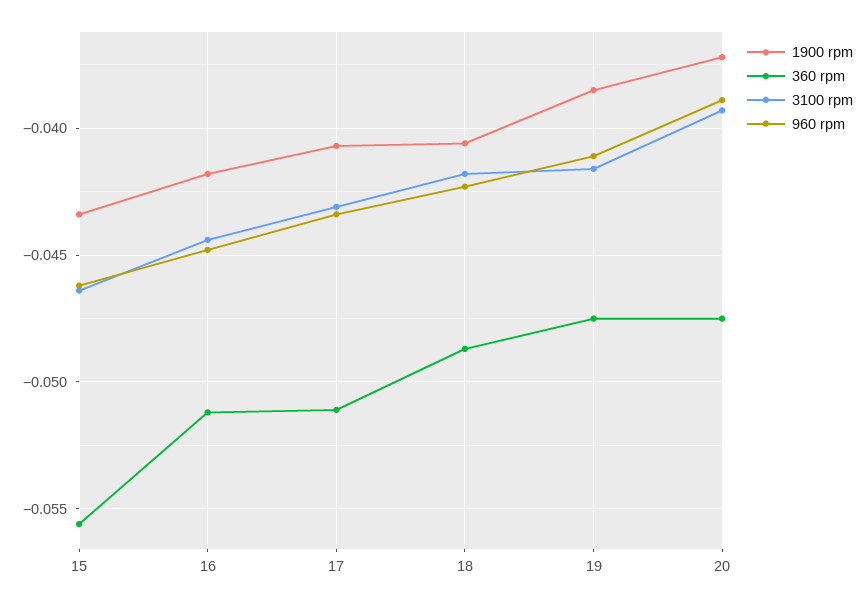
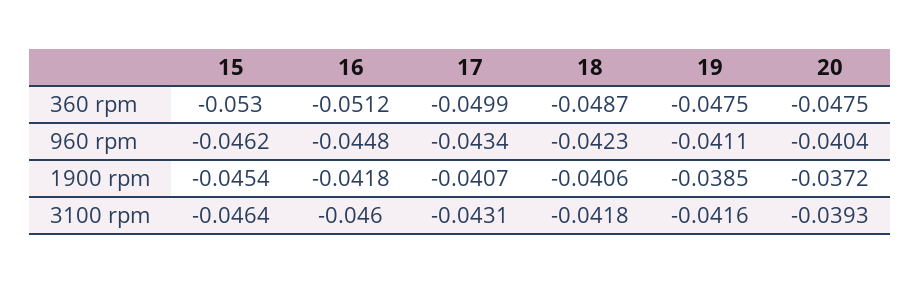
1900 rpm, 15: -0.0435 -> -0.0454
360 rpm, 15: -0.0555 -> -0.053
3100 rpm, 16: -0.0445 -> -0.046
360 rpm, 17: -0.051 -> -0.0499
960 rpm, 20: -0.039 -> -0.0404

